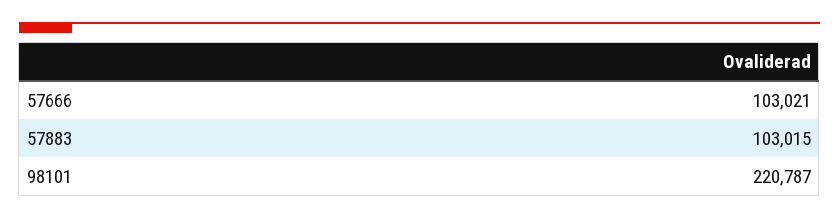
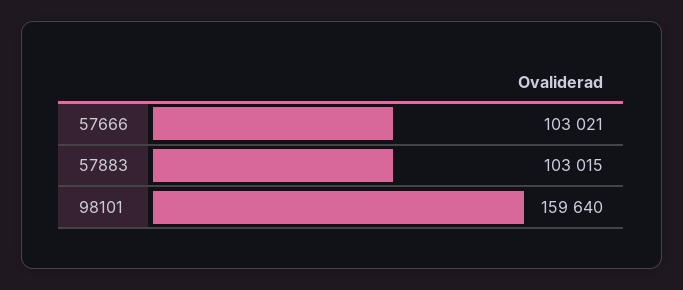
98101: 220787 -> 159640

